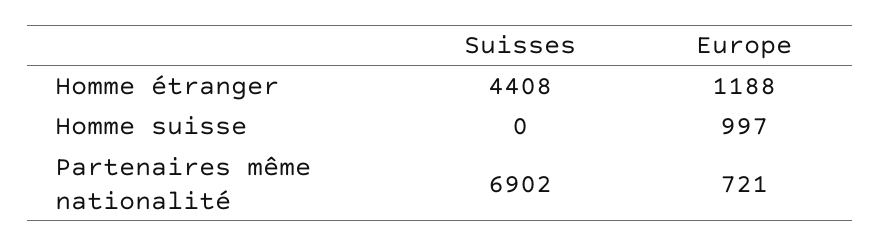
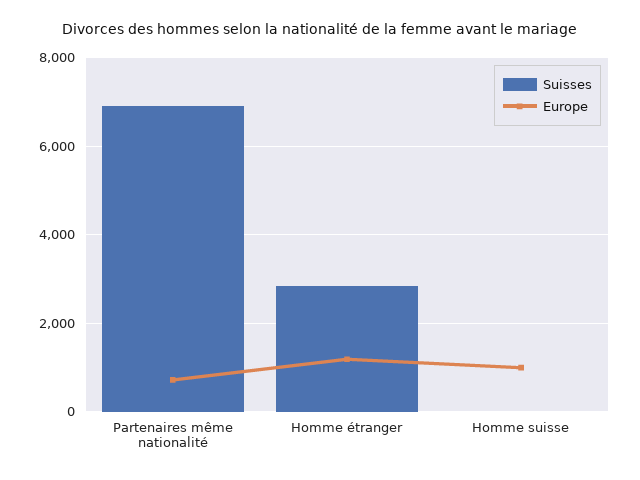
Suisses, Homme étranger: 4408 -> 2800

